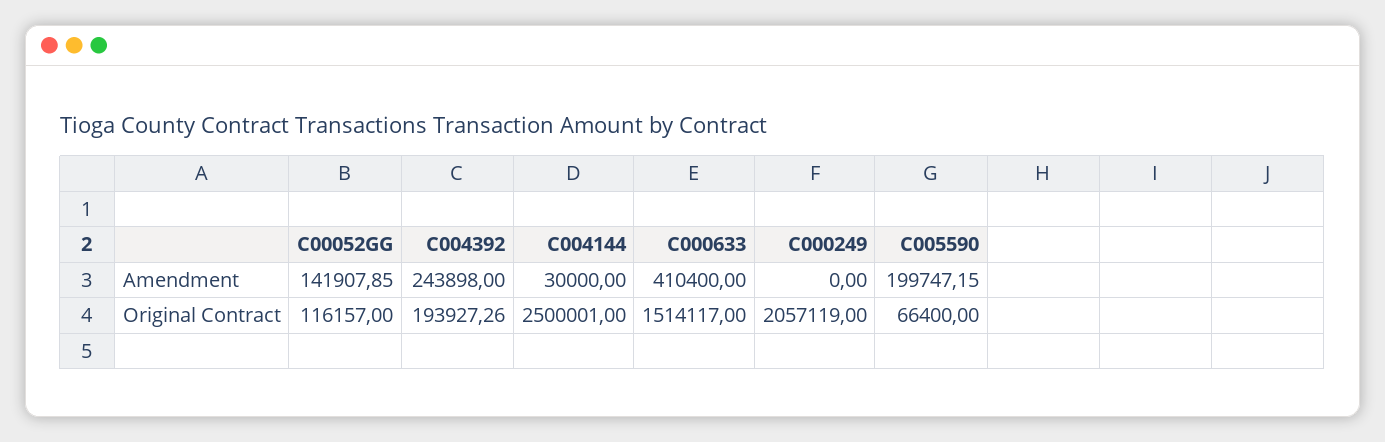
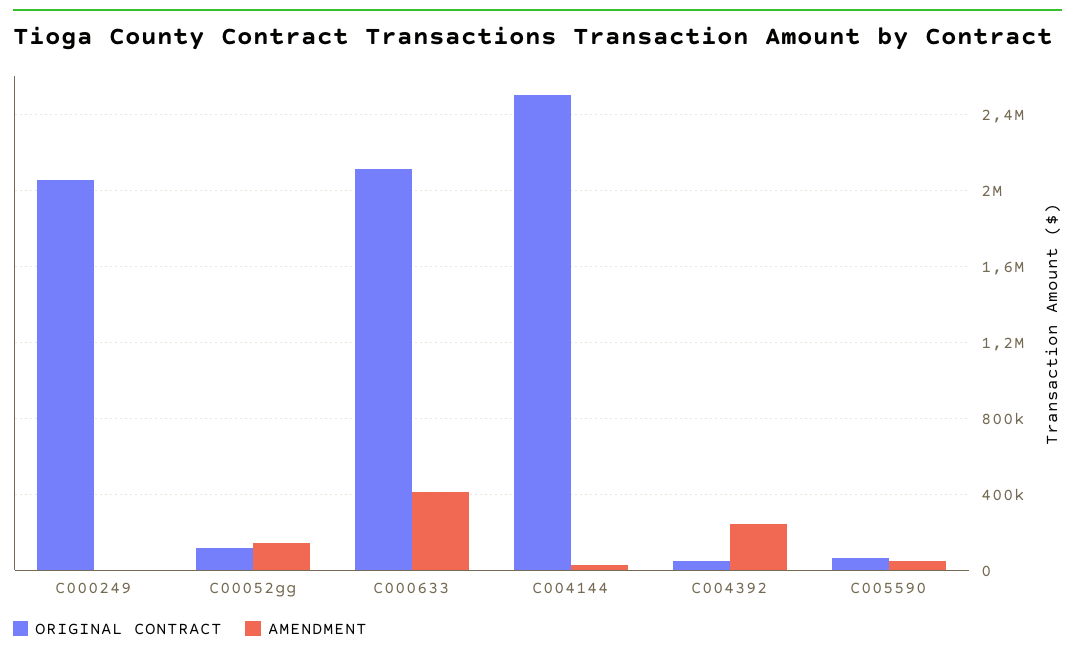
Amendment, C005590: 199747.15 -> 50000
Original Contract, C004392: 193927.26 -> 50000
Original Contract, C000633: 1514117 -> 2100000

